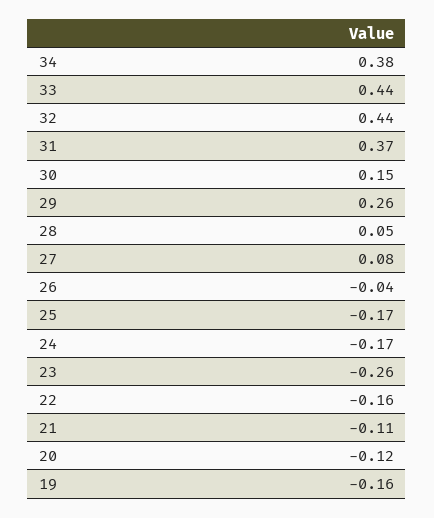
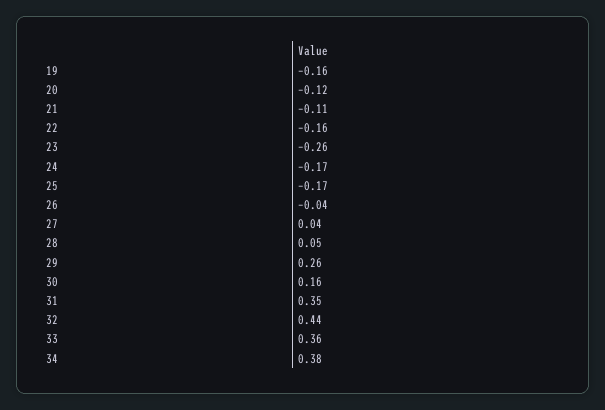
33: 0.44 -> 0.36
31: 0.37 -> 0.35
30: 0.15 -> 0.16
27: 0.08 -> 0.04

